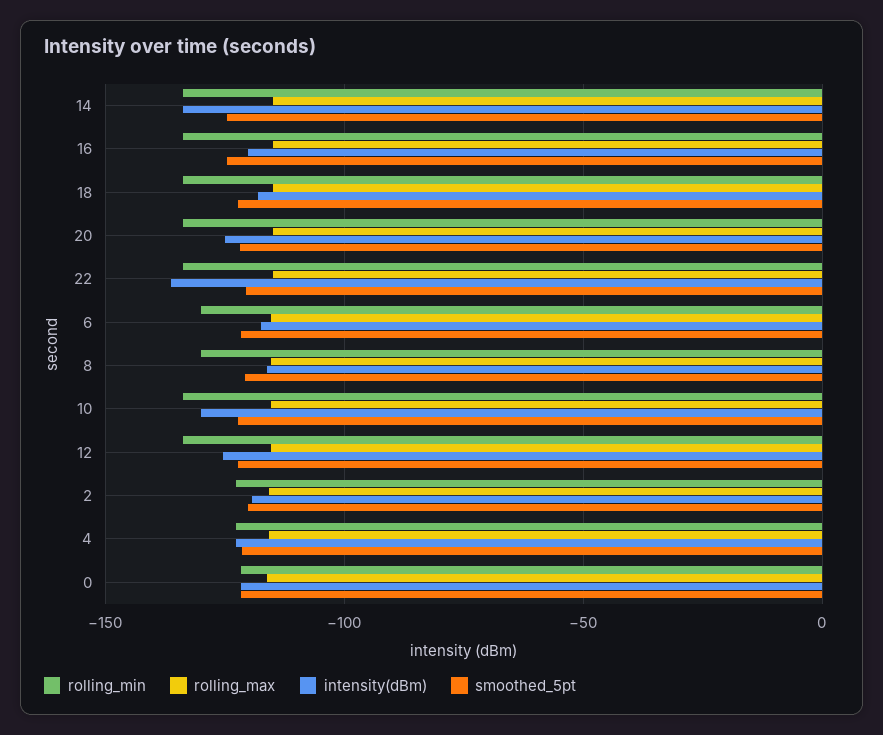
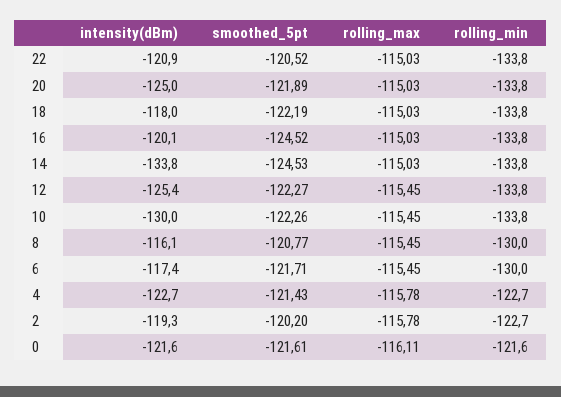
intensity(dBm), 22: -135 -> -120.9

